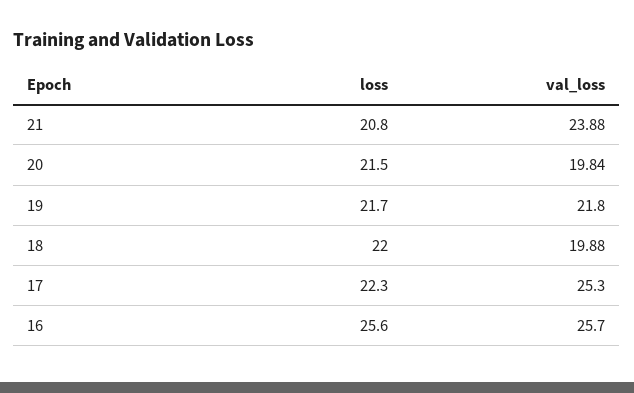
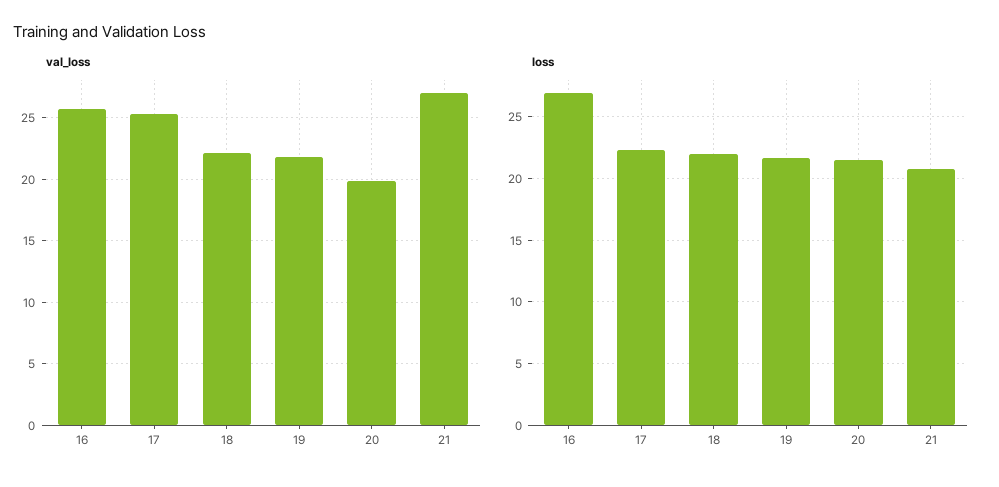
val_loss, 21: 23.88 -> 27
val_loss, 18: 19.88 -> 22
loss, 16: 25.6 -> 27

